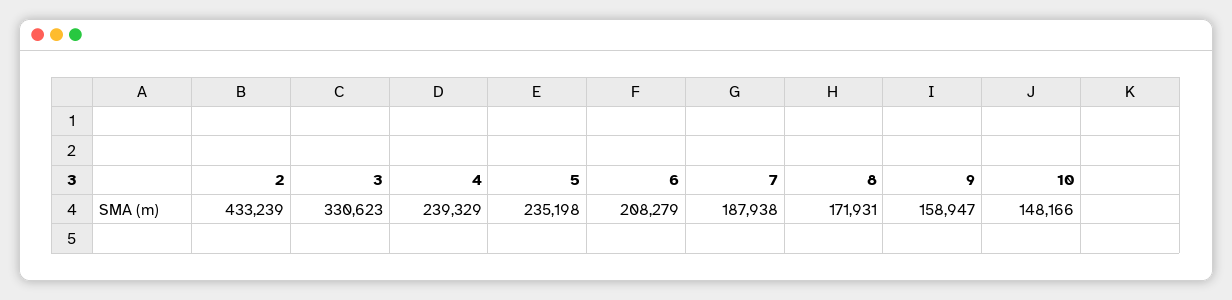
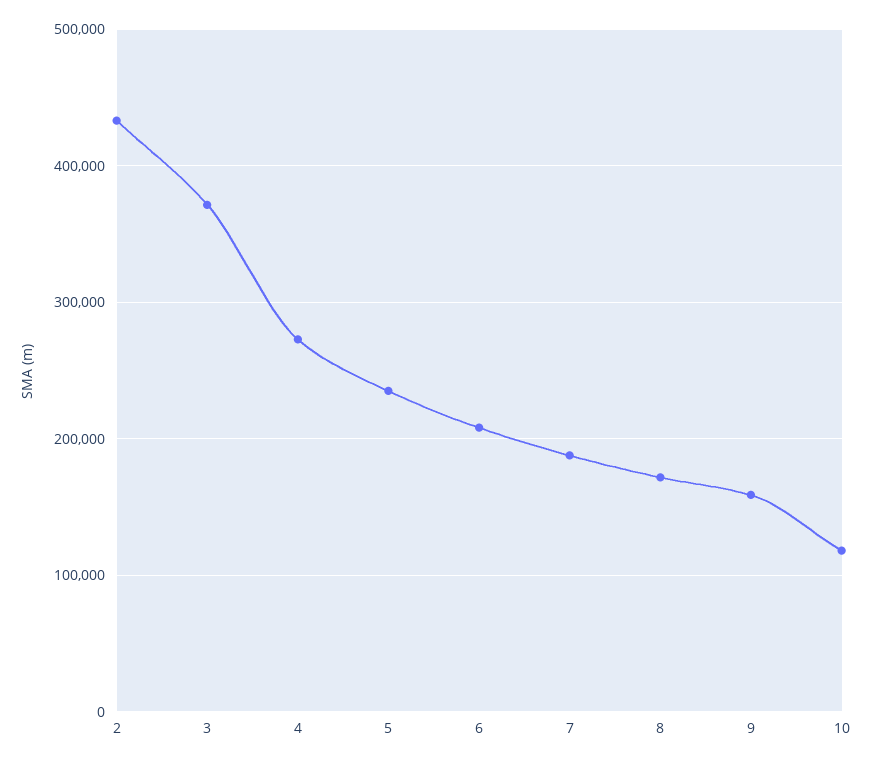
3: 330623 -> 370000
4: 239329 -> 270000
10: 148166 -> 120000

